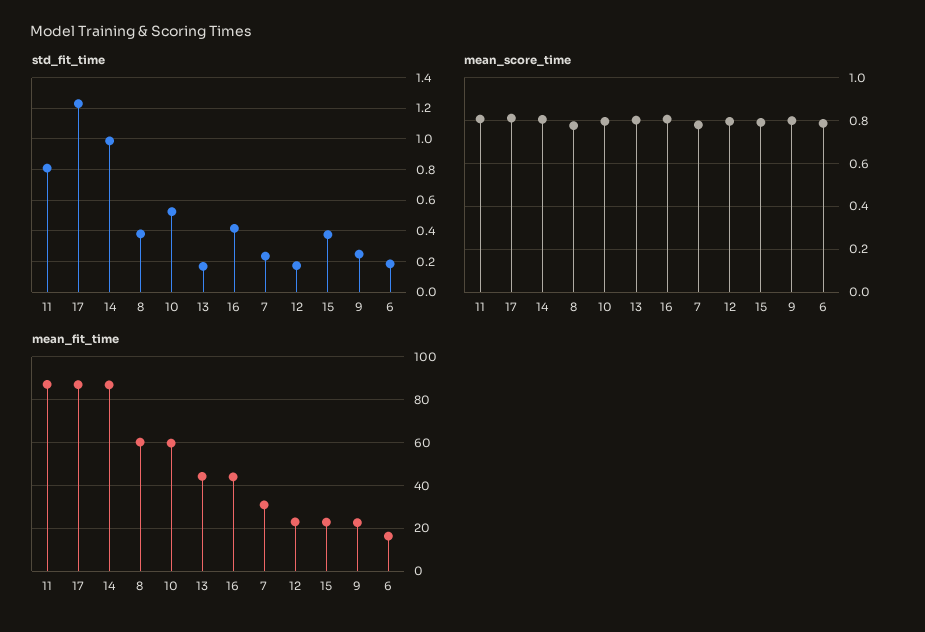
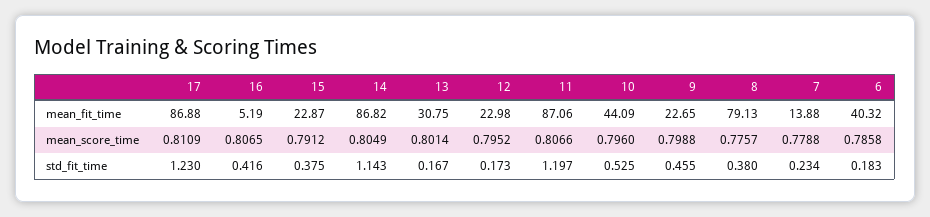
std_fit_time, 11: 0.8 -> 1.197
std_fit_time, 14: 1 -> 1.143
std_fit_time, 9: 0.25 -> 0.455
mean_fit_time, 8: 60 -> 79.13
mean_fit_time, 10: 60 -> 44.09
mean_fit_time, 13: 45 -> 30.75
mean_fit_time, 16: 45 -> 5.19
mean_fit_time, 7: 30 -> 13.88
mean_fit_time, 6: 15 -> 40.32

